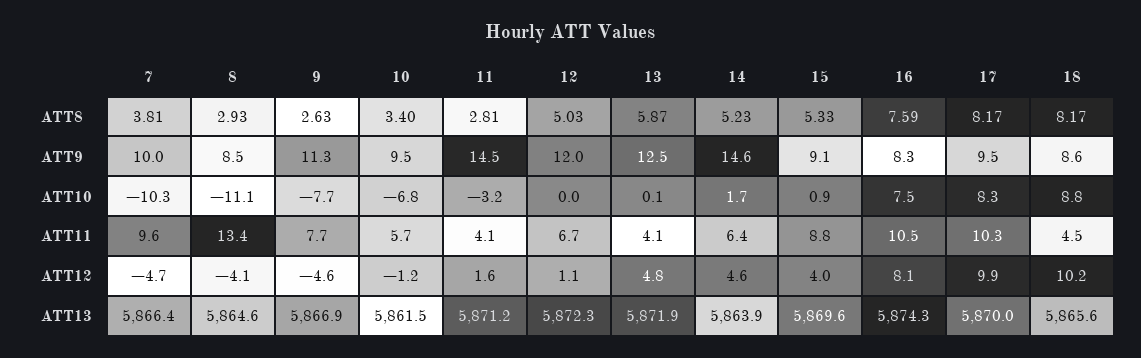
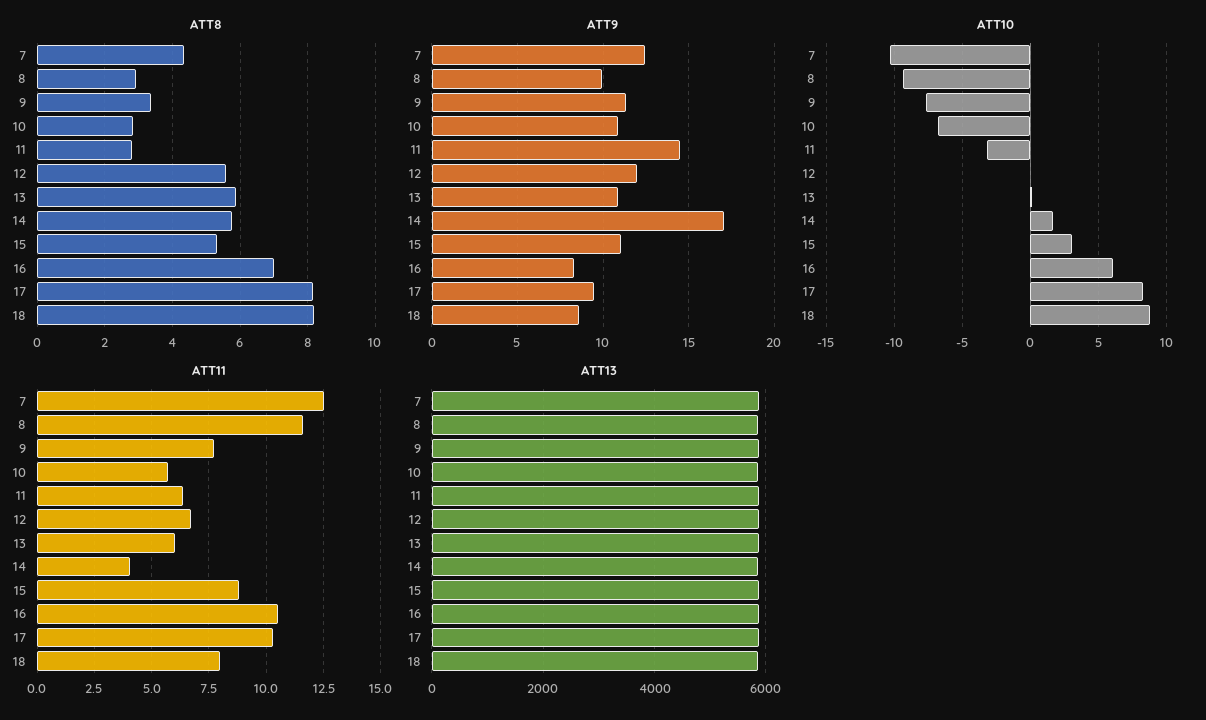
ATT8, 7: 3.81 -> 4.4
ATT8, 9: 2.63 -> 3.4
ATT8, 10: 3.4 -> 2.8
ATT8, 12: 5.03 -> 5.6
ATT8, 14: 5.23 -> 5.8
ATT8, 16: 7.59 -> 7
ATT9, 7: 10 -> 12.5
ATT9, 8: 8.5 -> 10
ATT9, 10: 9.5 -> 11
ATT9, 13: 12.5 -> 11
ATT9, 14: 14.6 -> 17
ATT9, 15: 9.1 -> 11
ATT10, 8: -11.1 -> -9.5
ATT10, 15: 0.9 -> 3
ATT10, 16: 7.5 -> 6
ATT11, 7: 9.6 -> 12.5
ATT11, 8: 13.4 -> 11.5
ATT11, 11: 4.1 -> 6.5
ATT11, 13: 4.1 -> 6
ATT11, 14: 6.4 -> 4
ATT11, 18: 4.5 -> 8
ATT12, 7: -4.7 -> none
ATT12, 8: -4.1 -> none
ATT12, 9: -4.6 -> none
ATT12, 10: -1.2 -> none
ATT12, 11: 1.6 -> none
ATT12, 12: 1.1 -> none
ATT12, 13: 4.8 -> none
ATT12, 14: 4.6 -> none
ATT12, 15: 4 -> none
ATT12, 16: 8.1 -> none
ATT12, 17: 9.9 -> none
ATT12, 18: 10.2 -> none

